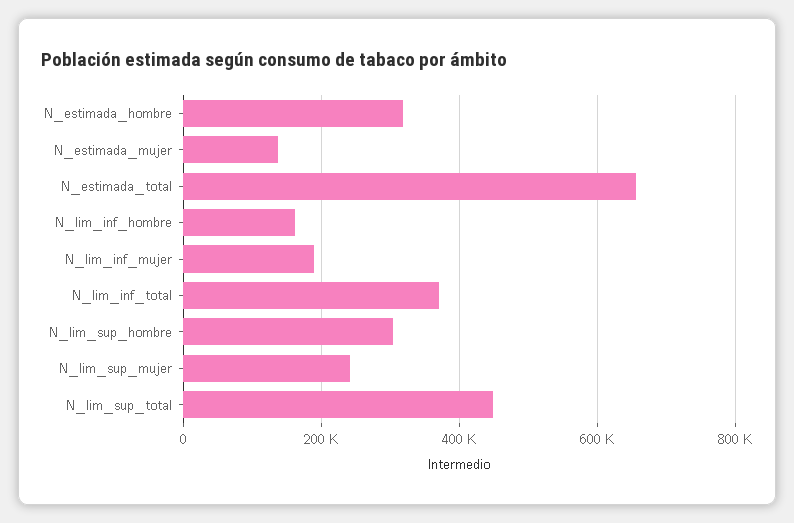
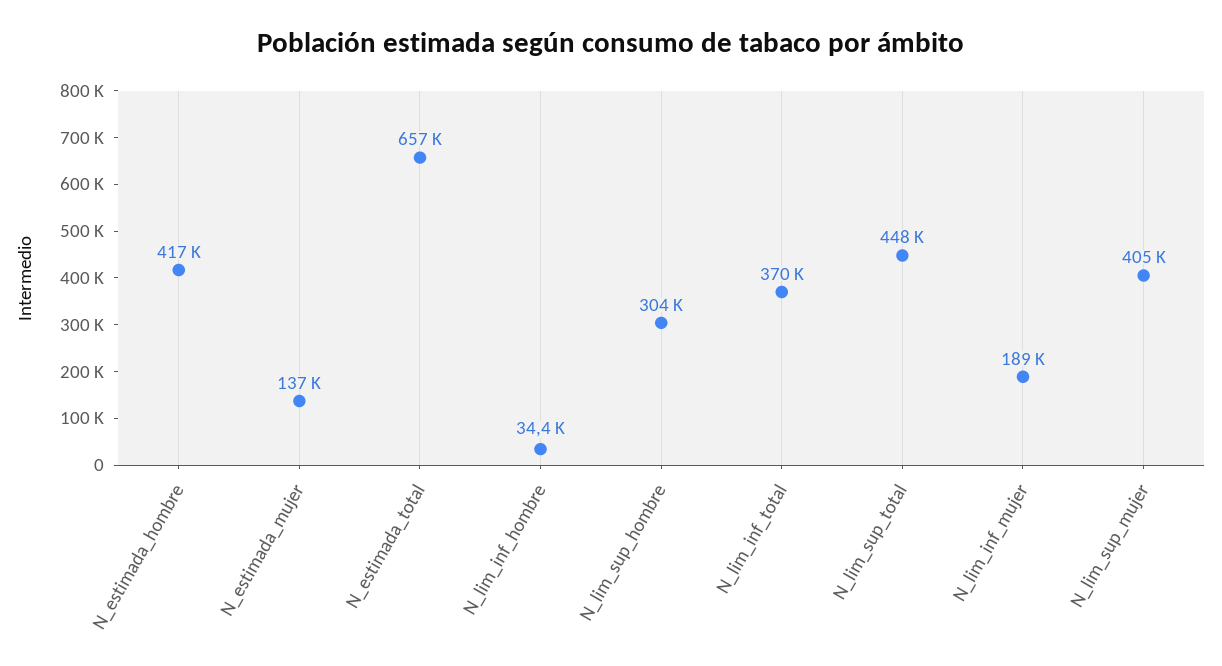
N_estimada_hombre: 320000 -> 417000
N_lim_inf_hombre: 160000 -> 34400
N_lim_sup_mujer: 240000 -> 405000

